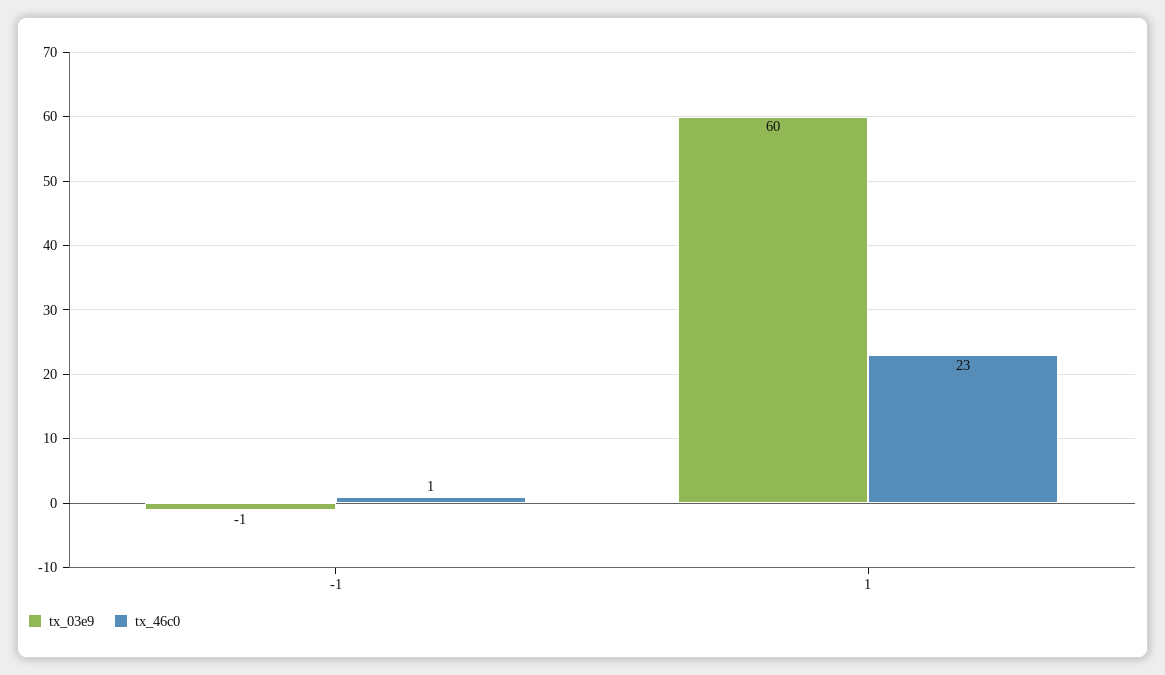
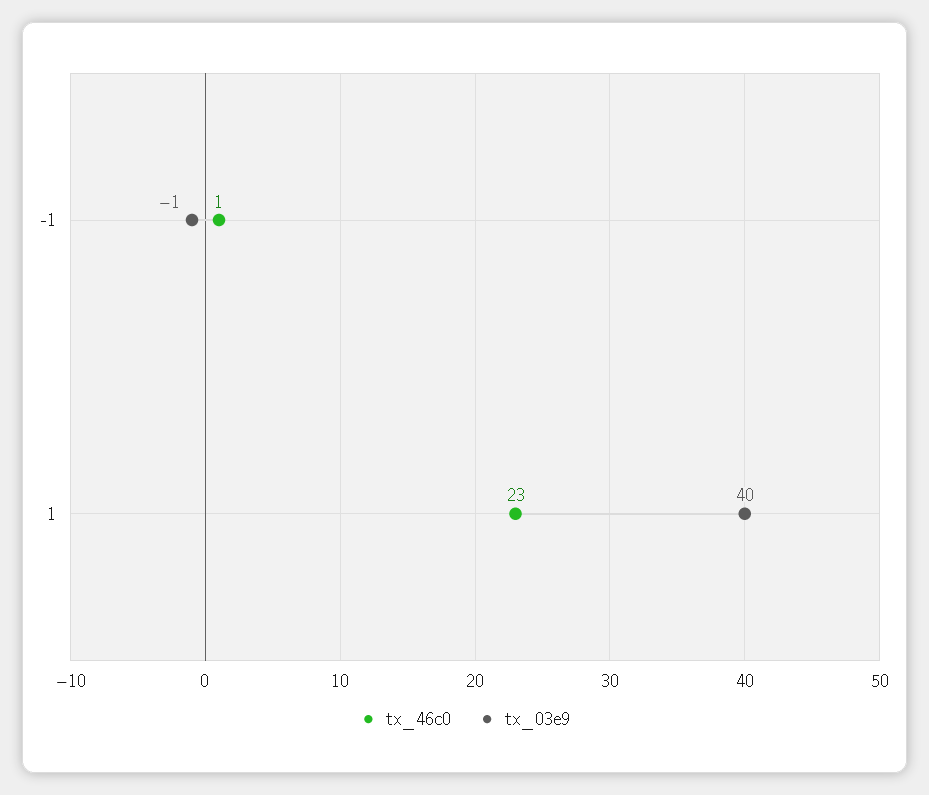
tx_03e9, 1: 60 -> 40

